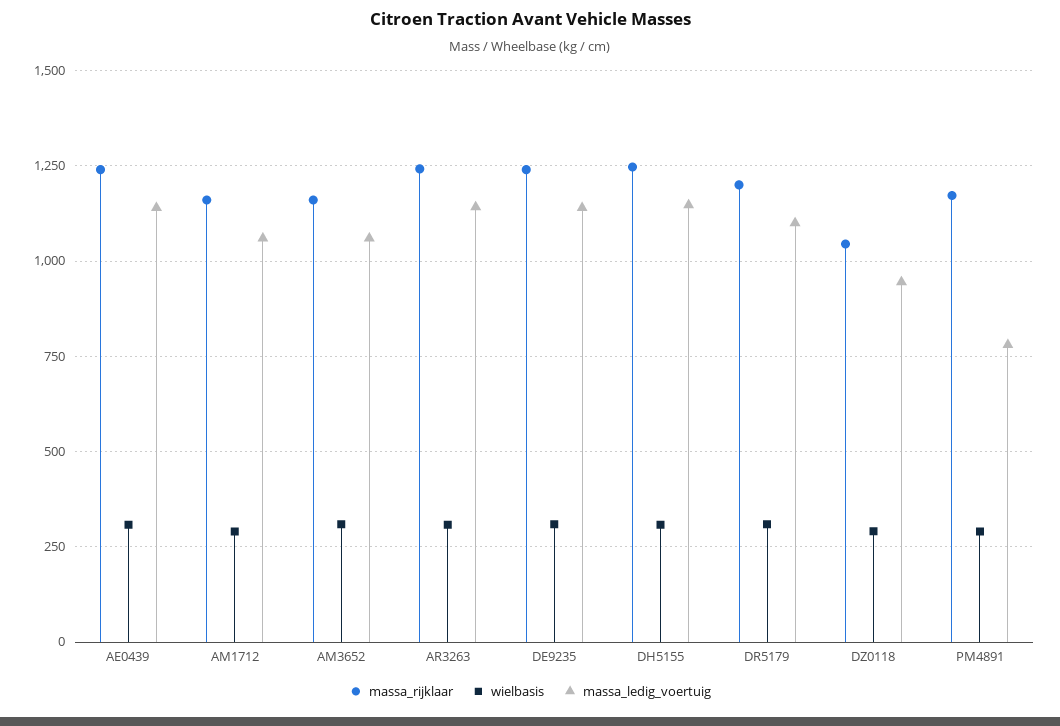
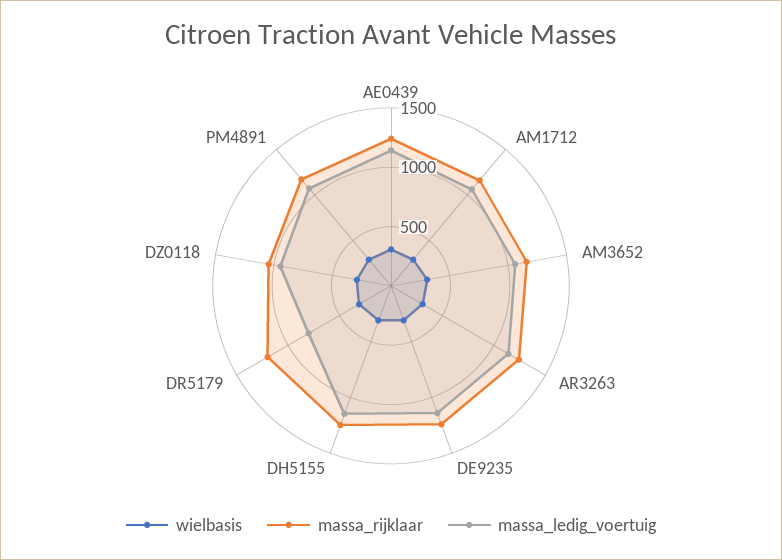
massa_ledig_voertuig, DR5179: 1100 -> 800
massa_ledig_voertuig, PM4891: 775 -> 1100

